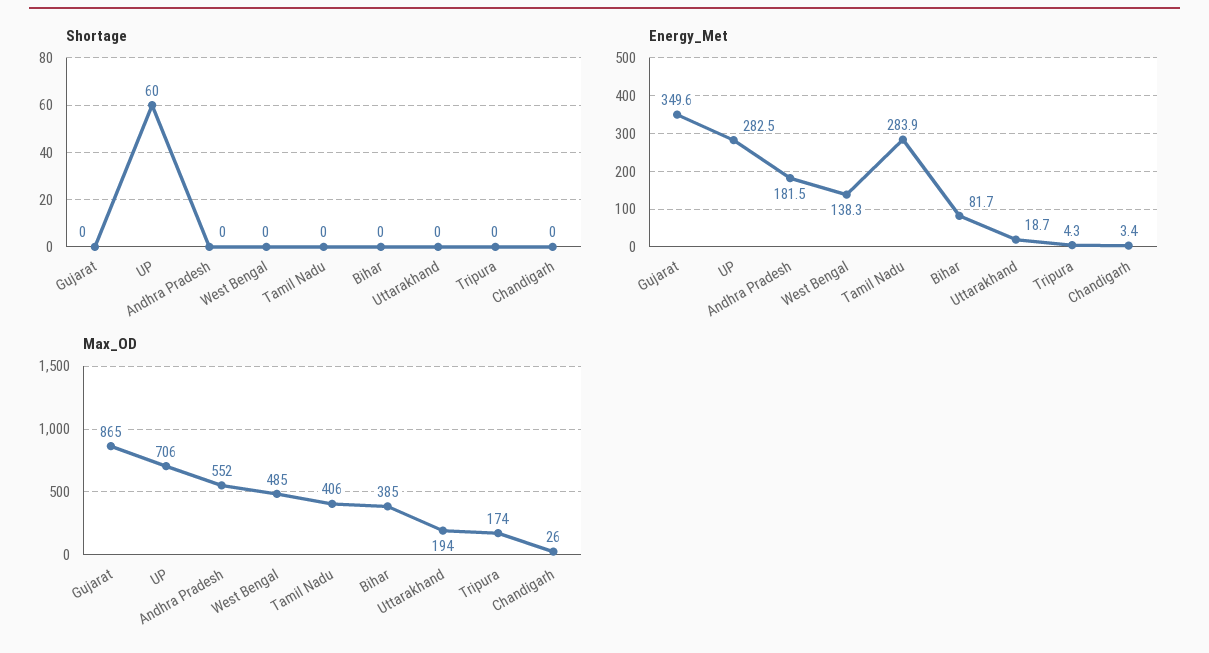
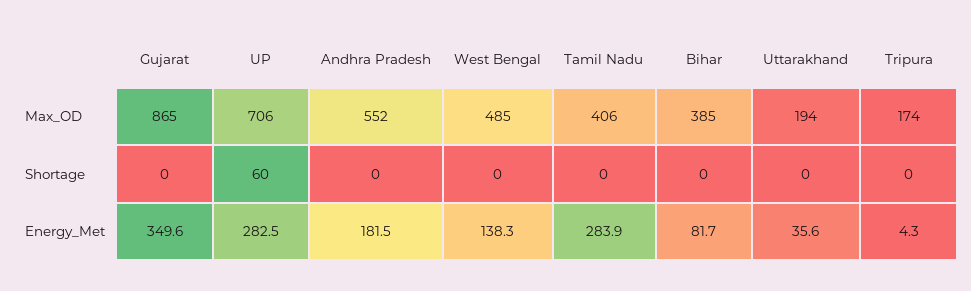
Shortage, Chandigarh: 0 -> none
Energy_Met, Uttarakhand: 18.7 -> 35.6
Energy_Met, Chandigarh: 3.4 -> none
Max_OD, Chandigarh: 26 -> none

